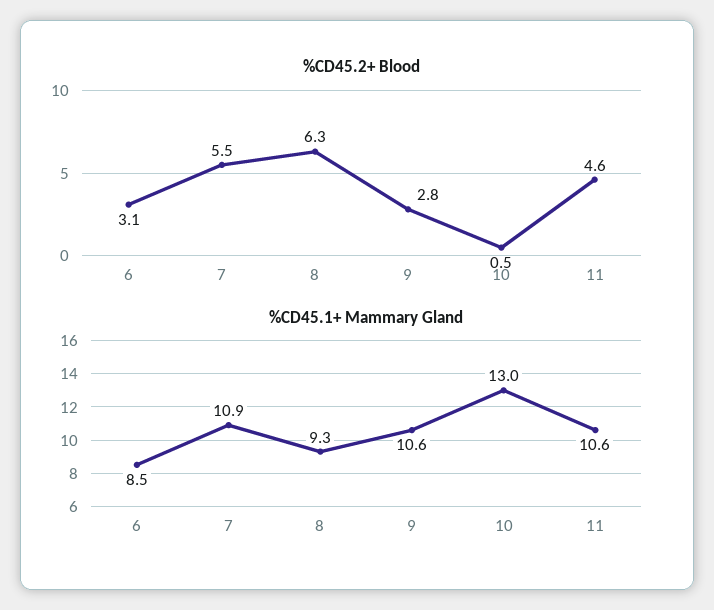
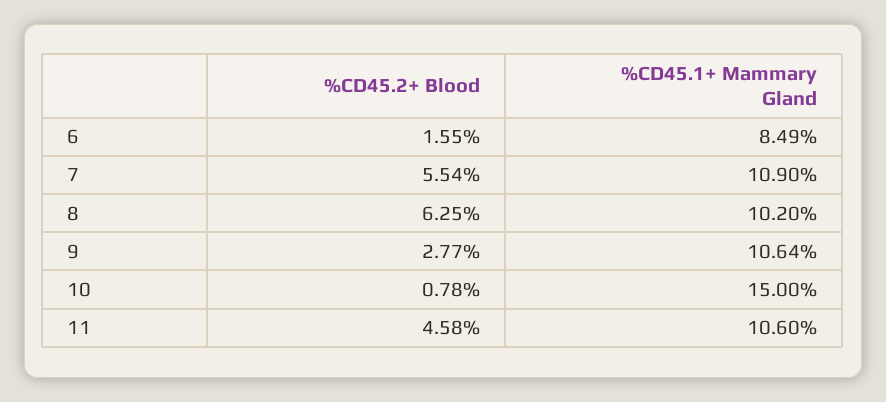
%CD45.2+ Blood, 6: 3.1 -> 1.55
%CD45.2+ Blood, 10: 0.5 -> 0.78
%CD45.1+ Mammary Gland, 8: 9.3 -> 10.2
%CD45.1+ Mammary Gland, 10: 13 -> 15

